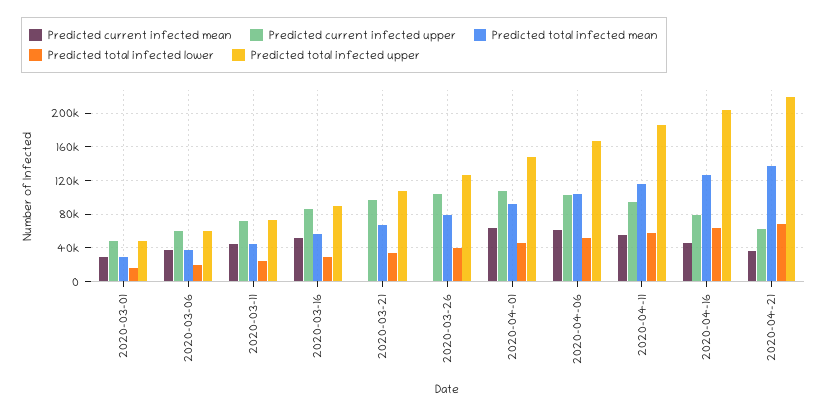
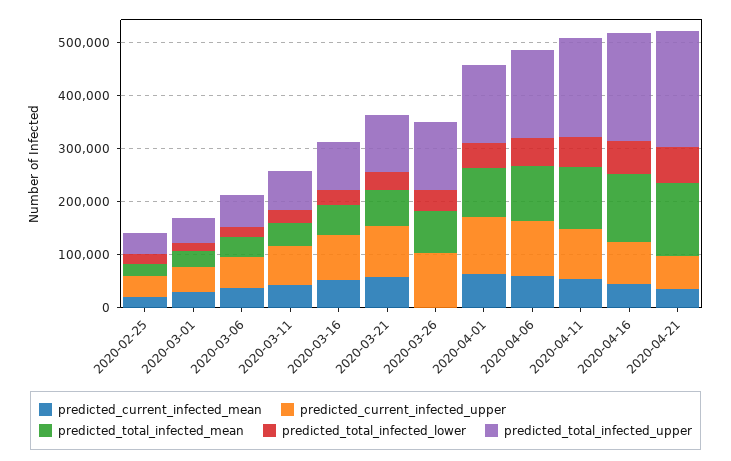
Predicted current infected mean, 2020-03-21: 0 -> 60000
Predicted current infected mean, 2020-02-25: none -> 20000
Predicted current infected upper, 2020-02-25: none -> 40000
Predicted total infected mean, 2020-02-25: none -> 20000
Predicted total infected lower, 2020-02-25: none -> 20000
Predicted total infected upper, 2020-02-25: none -> 40000

